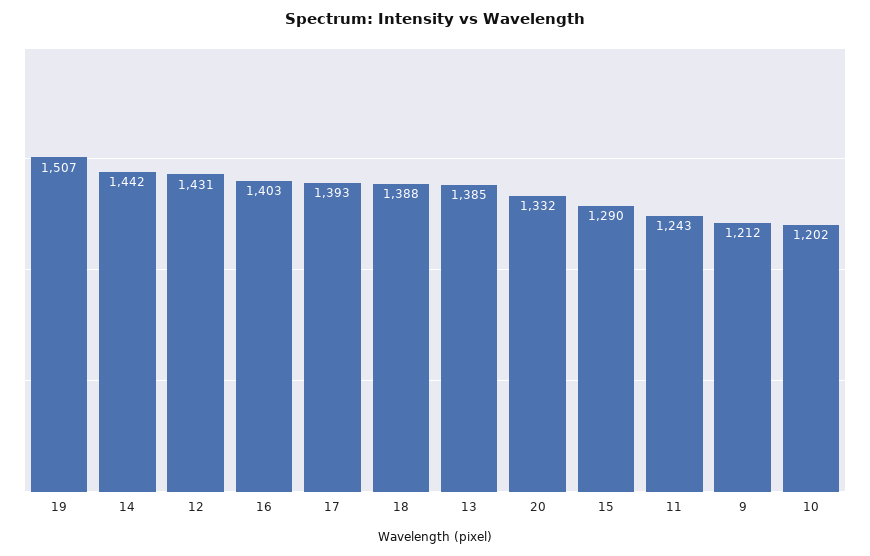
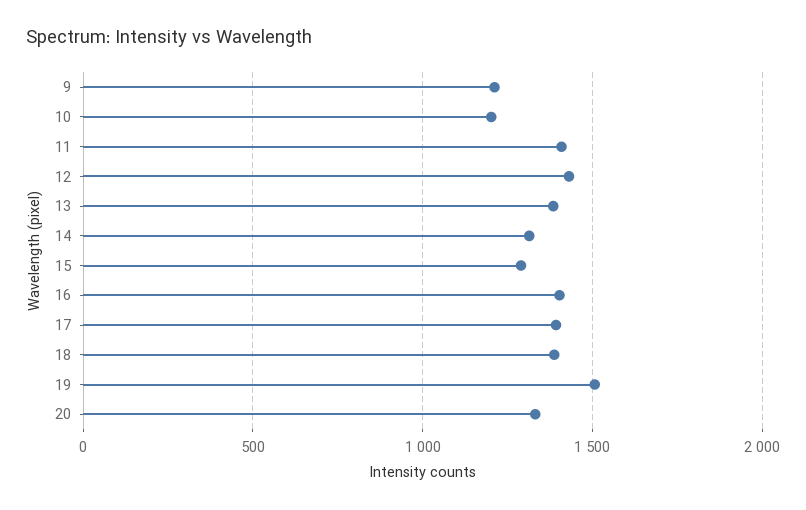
14: 1442 -> 1300
11: 1243 -> 1400

